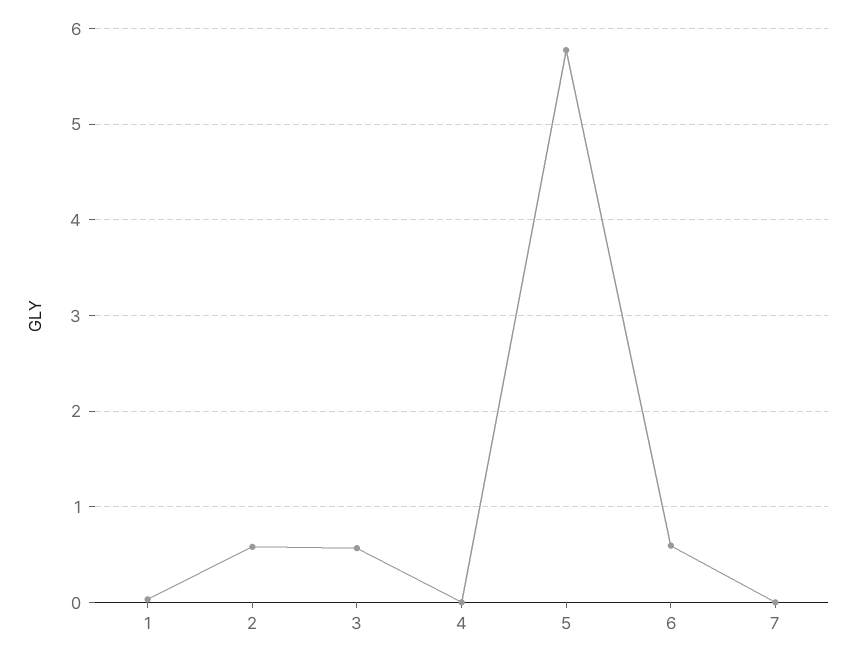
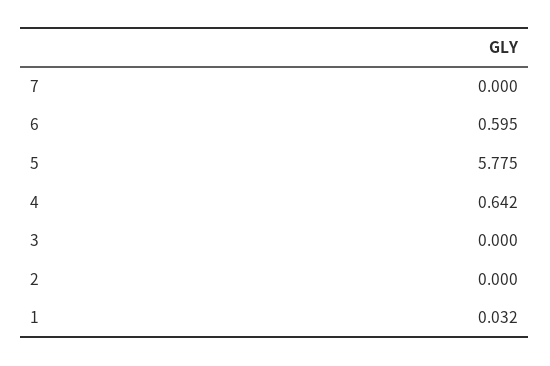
2: 0.6 -> 0
3: 0.6 -> 0
4: 0 -> 0.642

